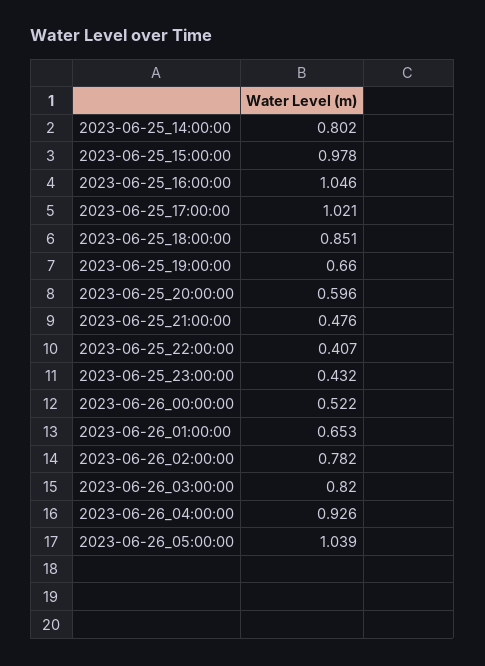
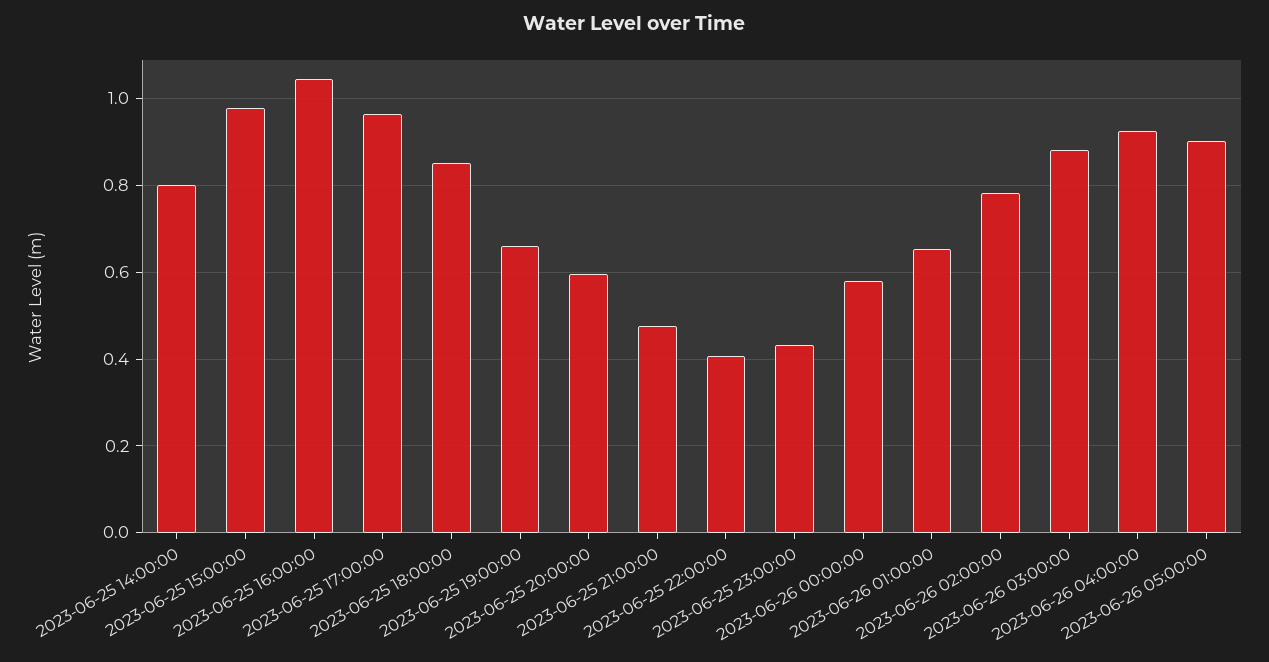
2023-06-25_17:00:00: 1.021 -> 0.96
2023-06-26_00:00:00: 0.522 -> 0.58
2023-06-26_03:00:00: 0.82 -> 0.88
2023-06-26_05:00:00: 1.039 -> 0.9

